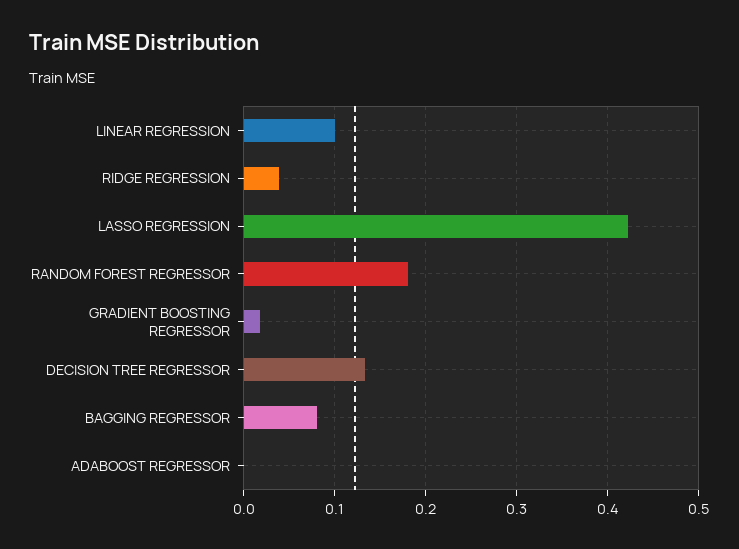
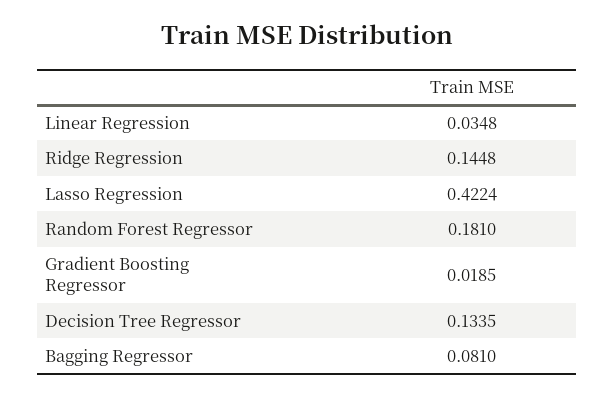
LINEAR REGRESSION: 0.1 -> 0.0348
RIDGE REGRESSION: 0.04 -> 0.1448
ADABOOST REGRESSOR: 0 -> none

